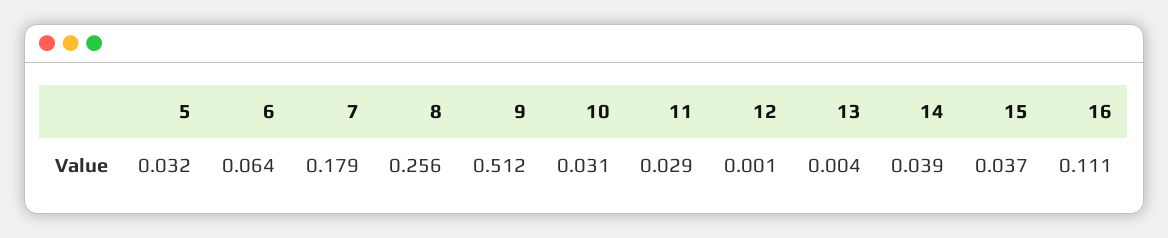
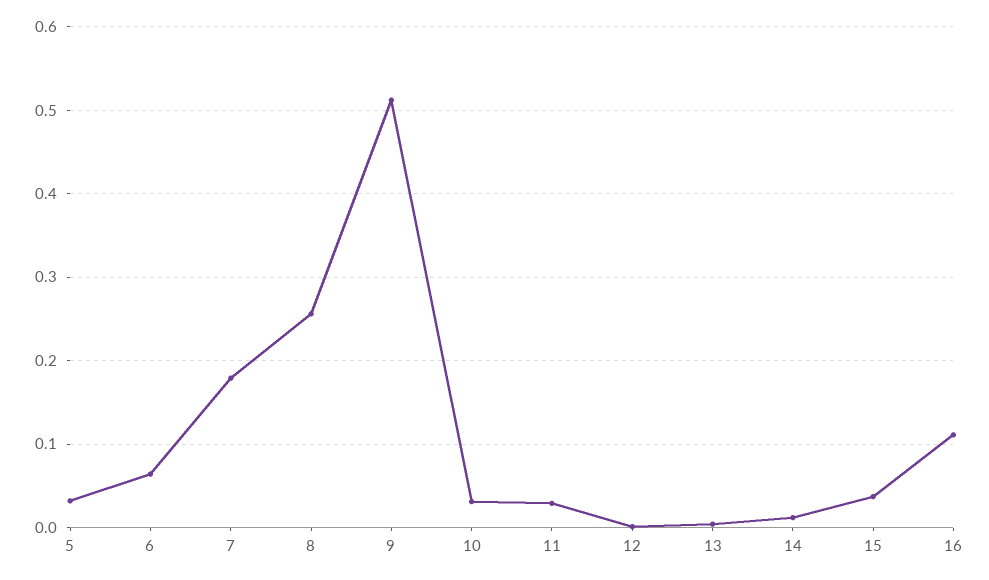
14: 0.039 -> 0.01

